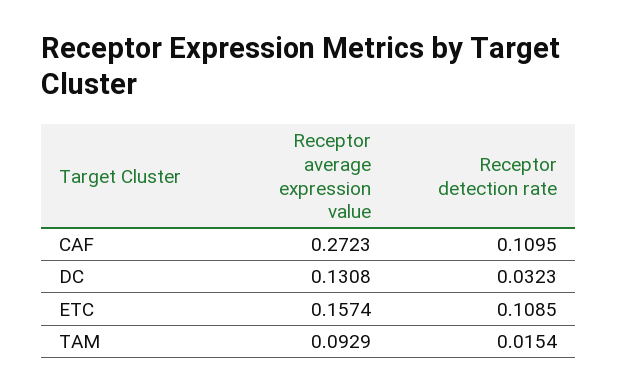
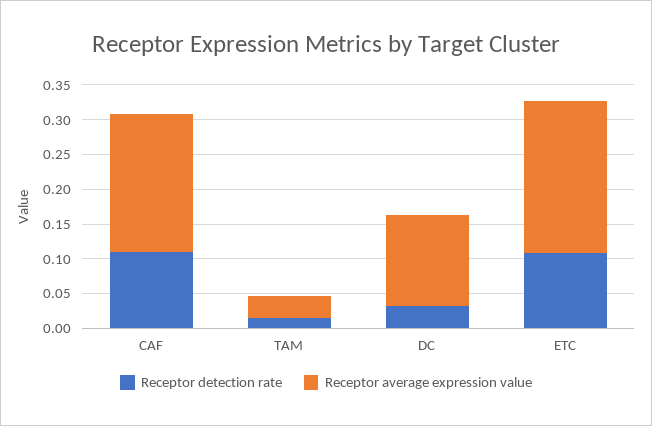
Receptor average expression value, CAF: 0.2723 -> 0.2
Receptor average expression value, ETC: 0.1574 -> 0.225
Receptor average expression value, TAM: 0.0929 -> 0.025

